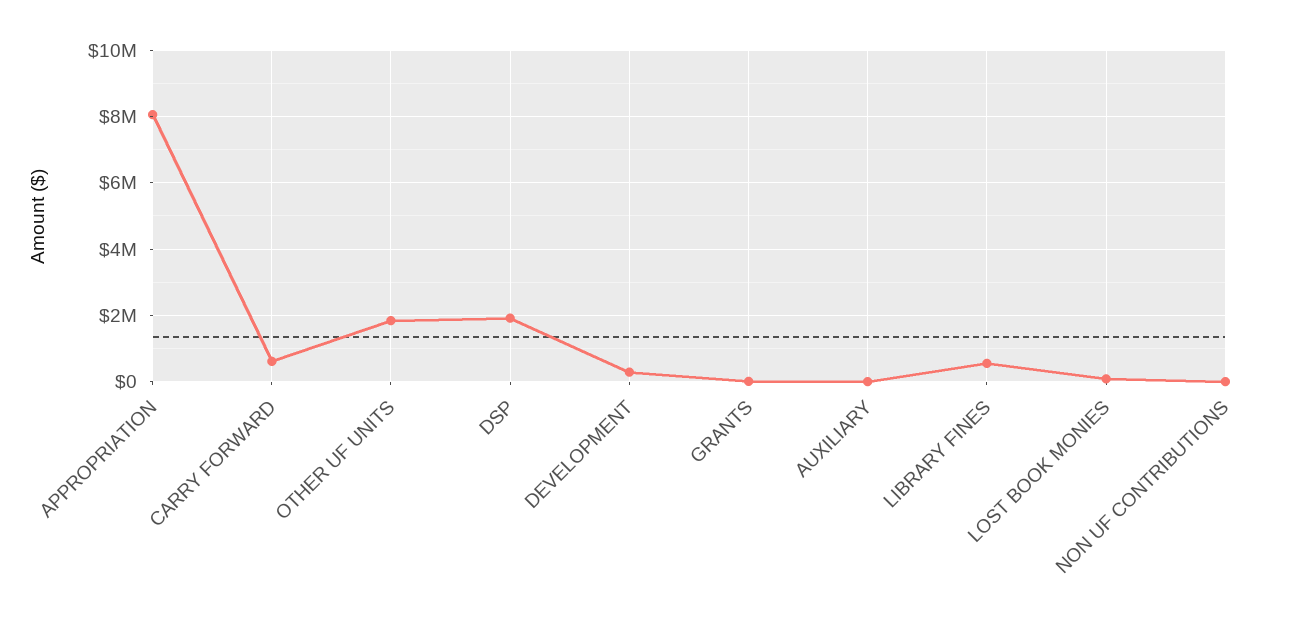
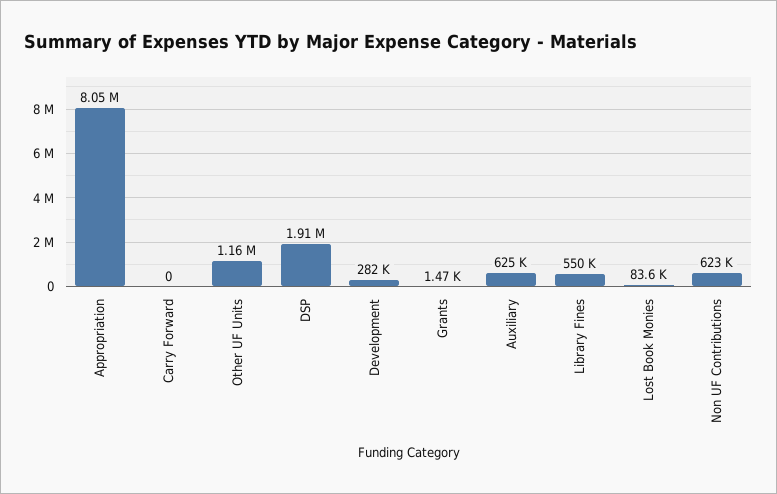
CARRY FORWARD: 600000 -> 0
OTHER UF UNITS: 1800000 -> 1160000
AUXILIARY: 0 -> 625000
NON UF CONTRIBUTIONS: 0 -> 623000

